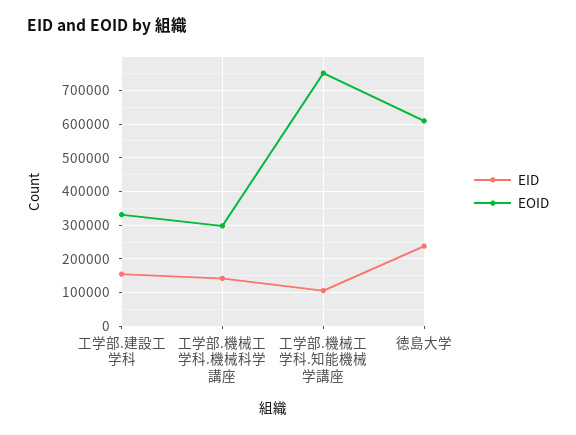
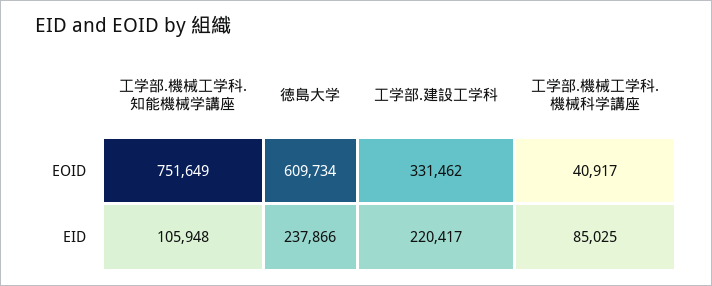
EID, 工学部.建設工学科: 160000 -> 220417
EID, 工学部.機械工学科.機械科学講座: 140000 -> 85025
EOID, 工学部.機械工学科.機械科学講座: 300000 -> 40917

